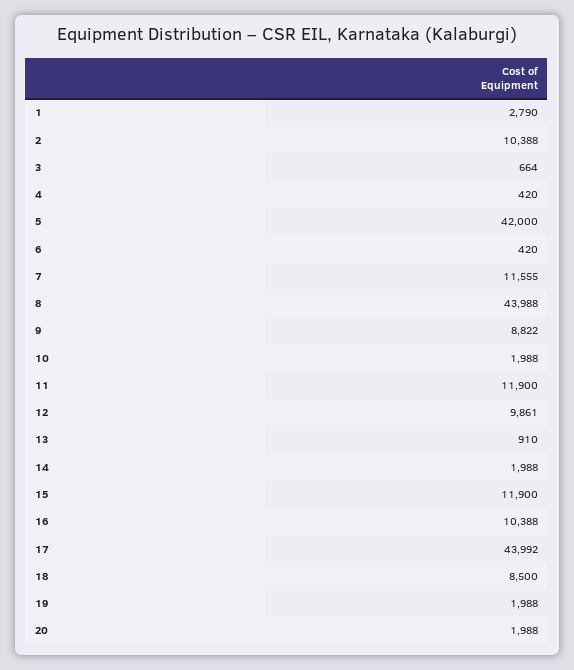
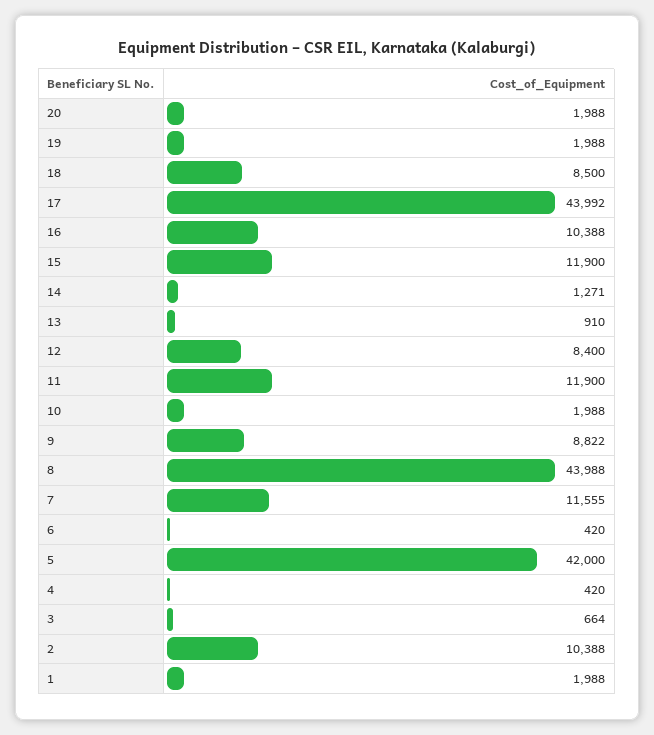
1: 2790 -> 1988
12: 9861 -> 8400
14: 1988 -> 1271

